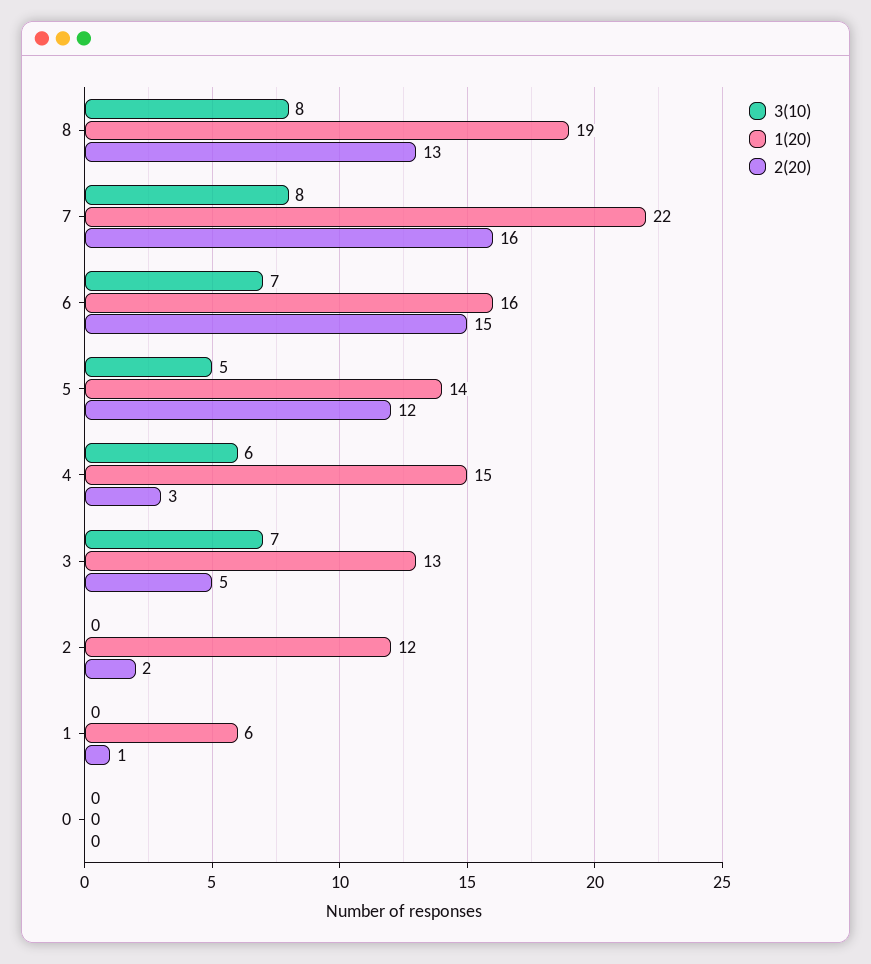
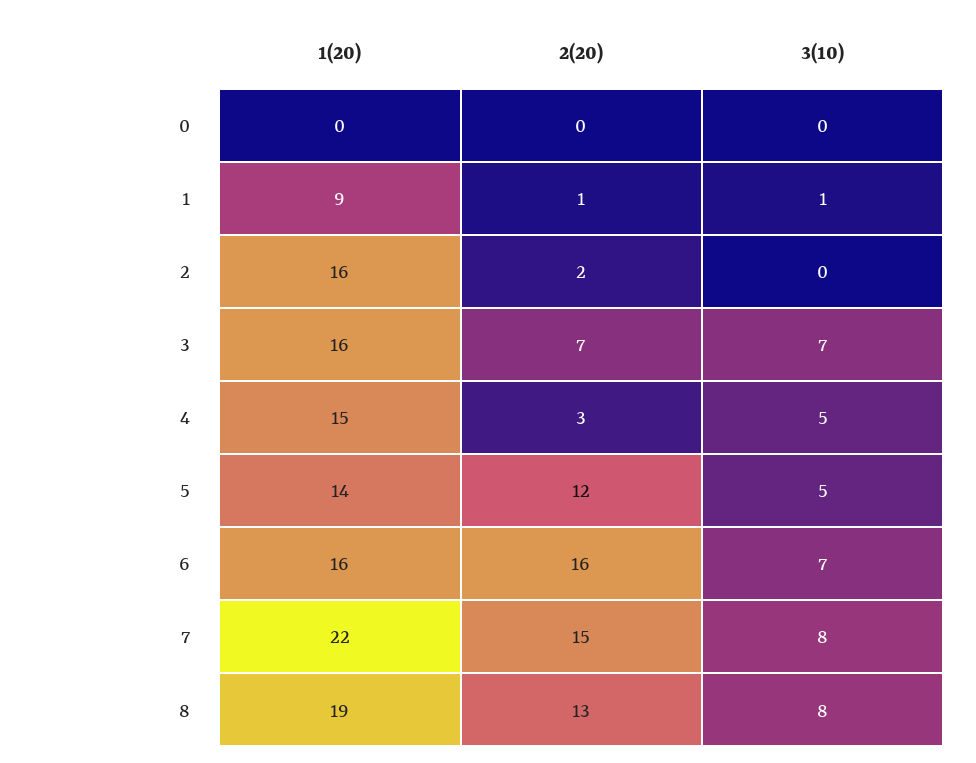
2(20), 7: 16 -> 15
2(20), 6: 15 -> 16
3(10), 4: 6 -> 5
1(20), 3: 13 -> 16
2(20), 3: 5 -> 7
1(20), 2: 12 -> 16
3(10), 1: 0 -> 1
1(20), 1: 6 -> 9

